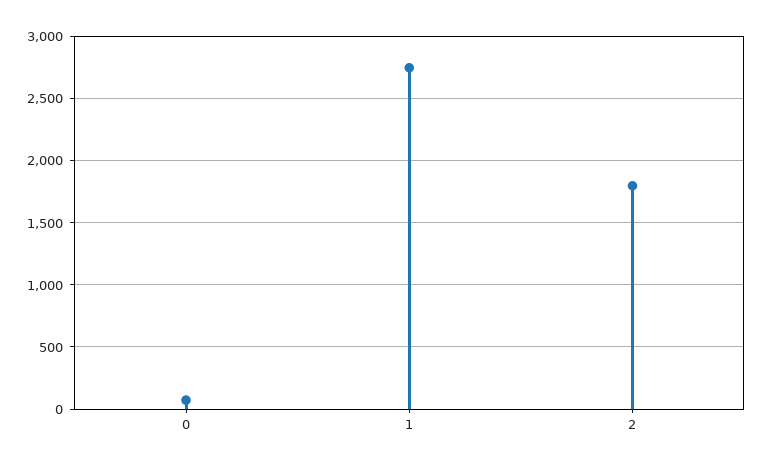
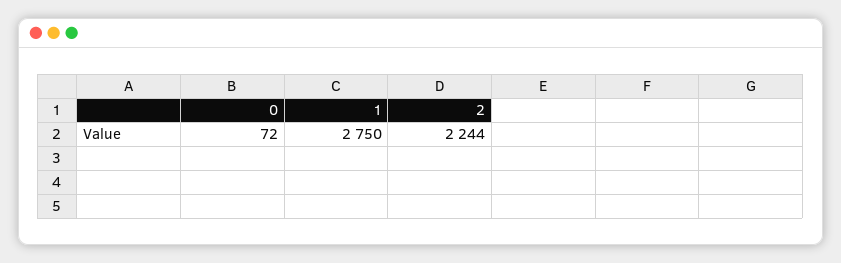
2: 1800 -> 2244

